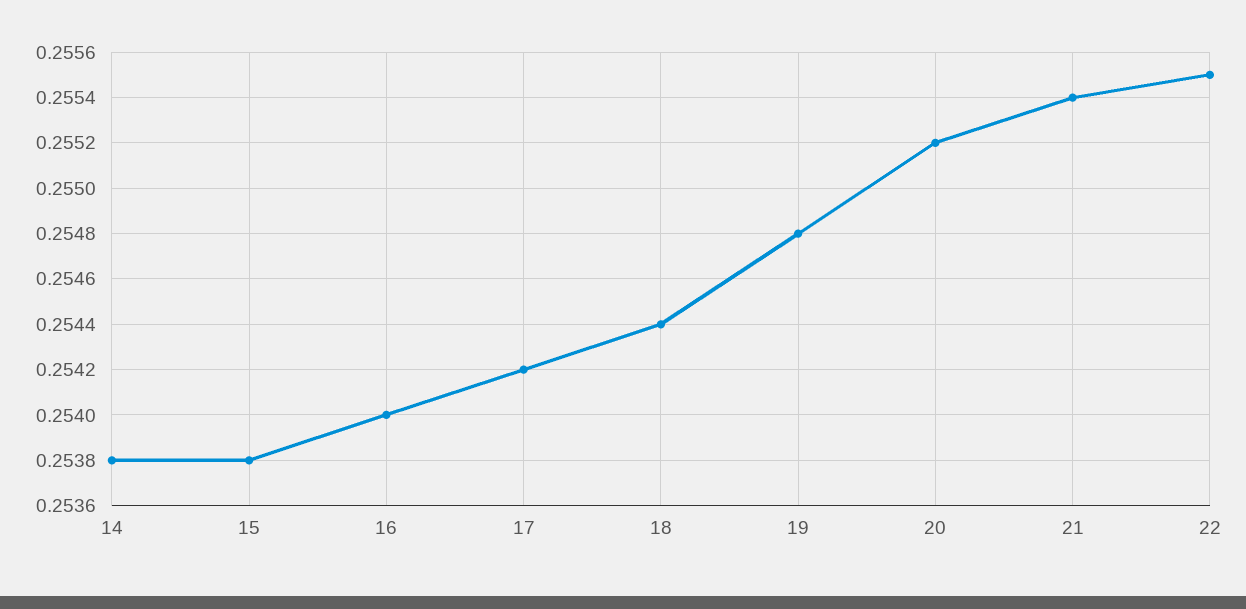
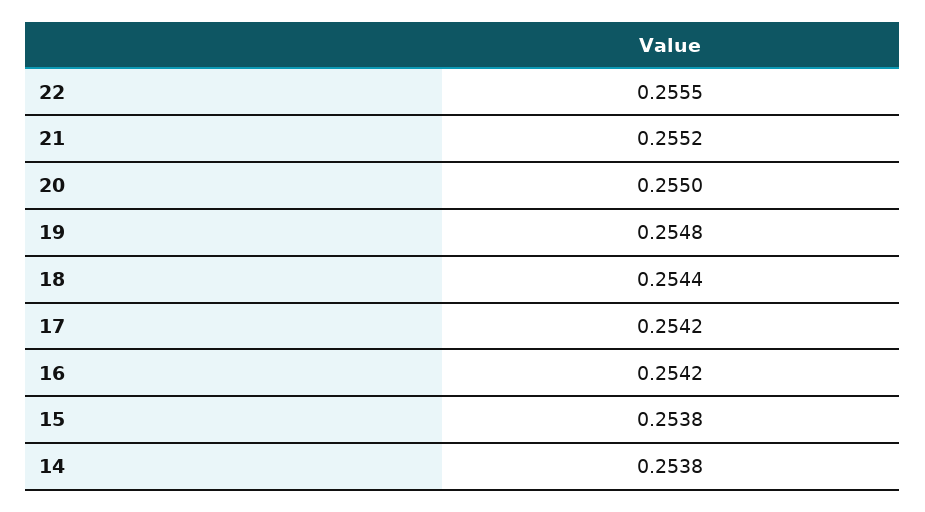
16: 0.254 -> 0.2542
20: 0.2552 -> 0.255
21: 0.2554 -> 0.2552

